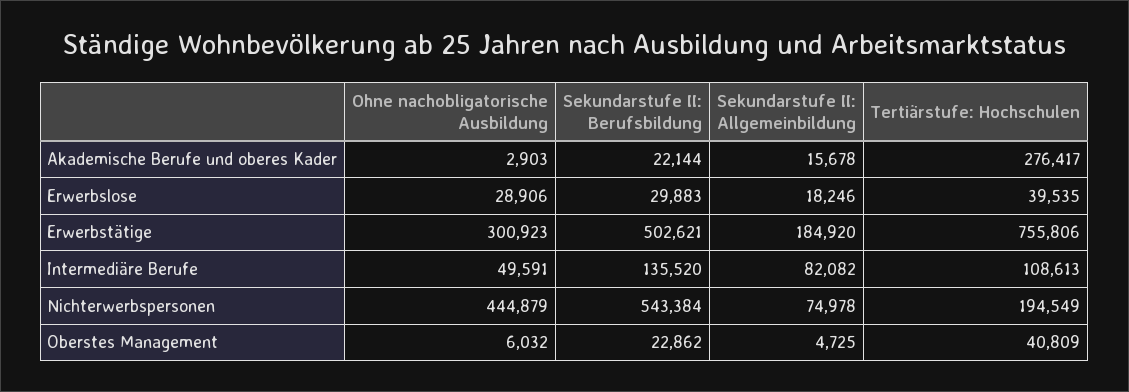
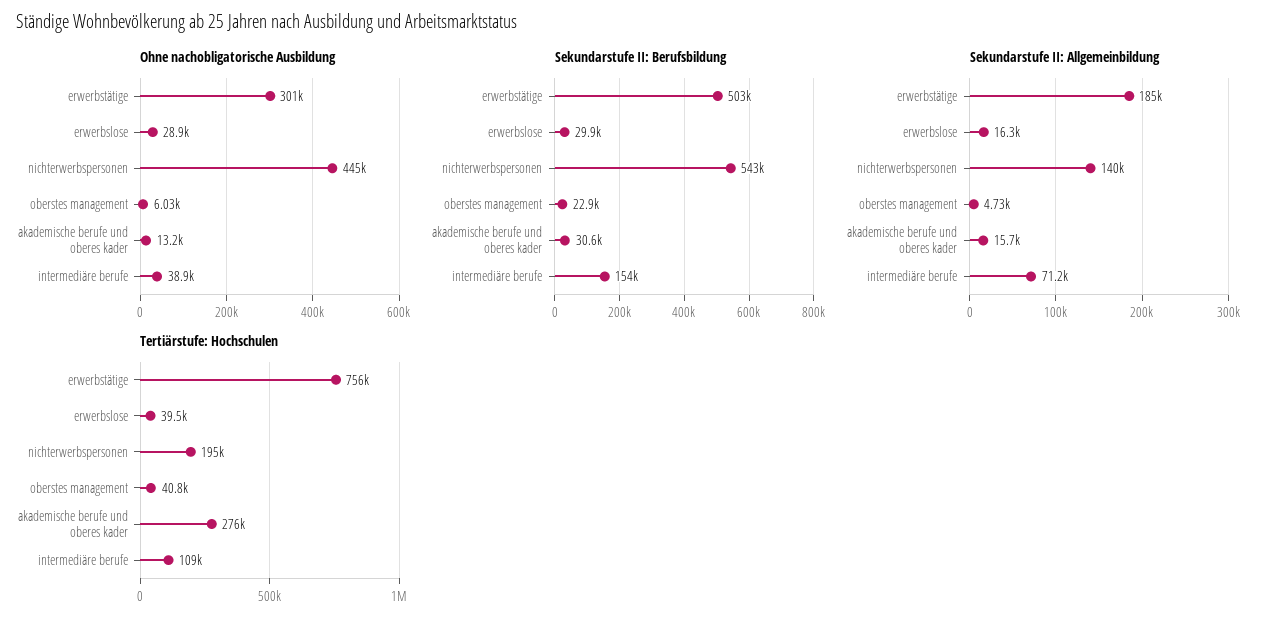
Ohne nachobligatorische Ausbildung, Akademische Berufe und oberes Kader: 2903 -> 13200
Sekundarstufe II: Berufsbildung, Akademische Berufe und oberes Kader: 22144 -> 30600
Sekundarstufe II: Allgemeinbildung, Erwerbslose: 18246 -> 16300
Ohne nachobligatorische Ausbildung, Intermediäre Berufe: 49591 -> 38900
Sekundarstufe II: Berufsbildung, Intermediäre Berufe: 135520 -> 154000
Sekundarstufe II: Allgemeinbildung, Intermediäre Berufe: 82082 -> 71200
Sekundarstufe II: Allgemeinbildung, Nichterwerbspersonen: 74978 -> 140000

